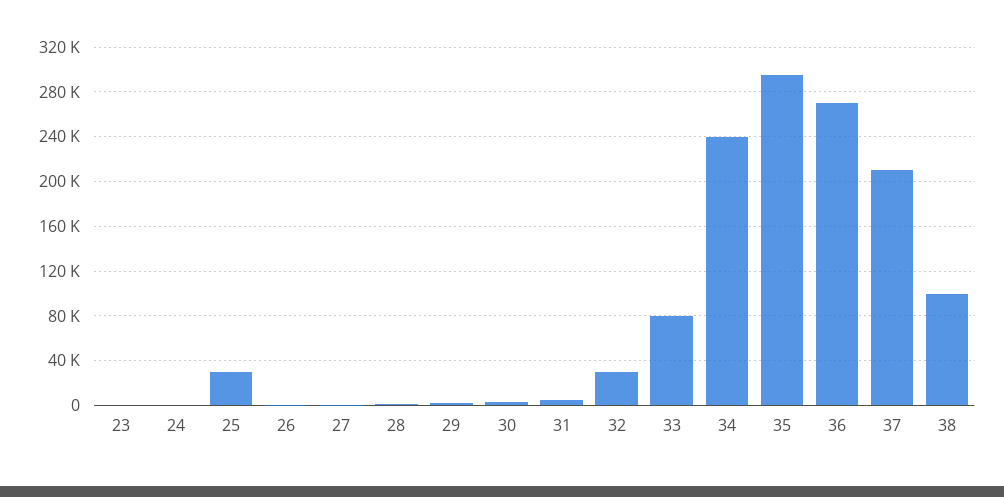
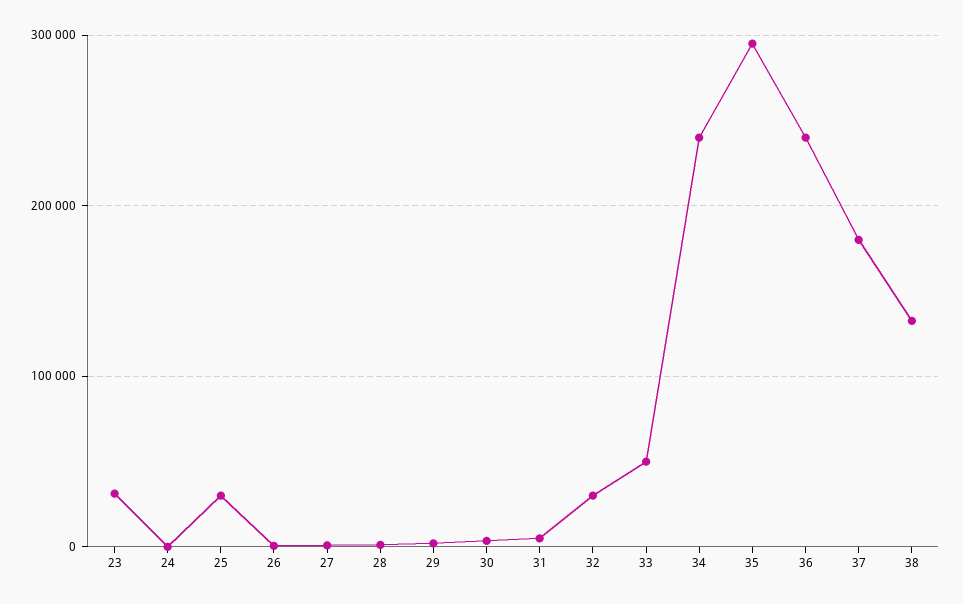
23: 0 -> 30000
33: 80000 -> 50000
36: 270000 -> 240000
37: 210000 -> 180000
38: 100000 -> 130000

